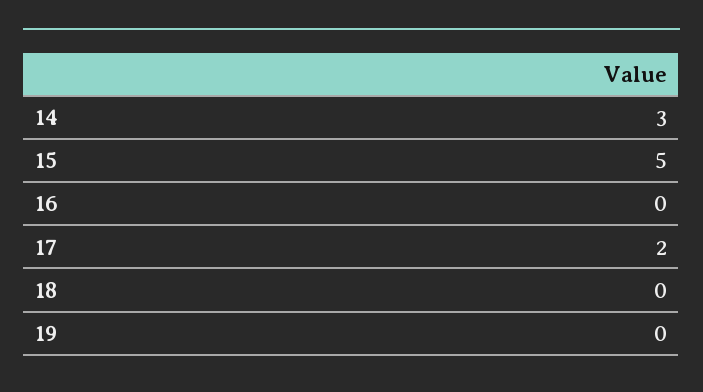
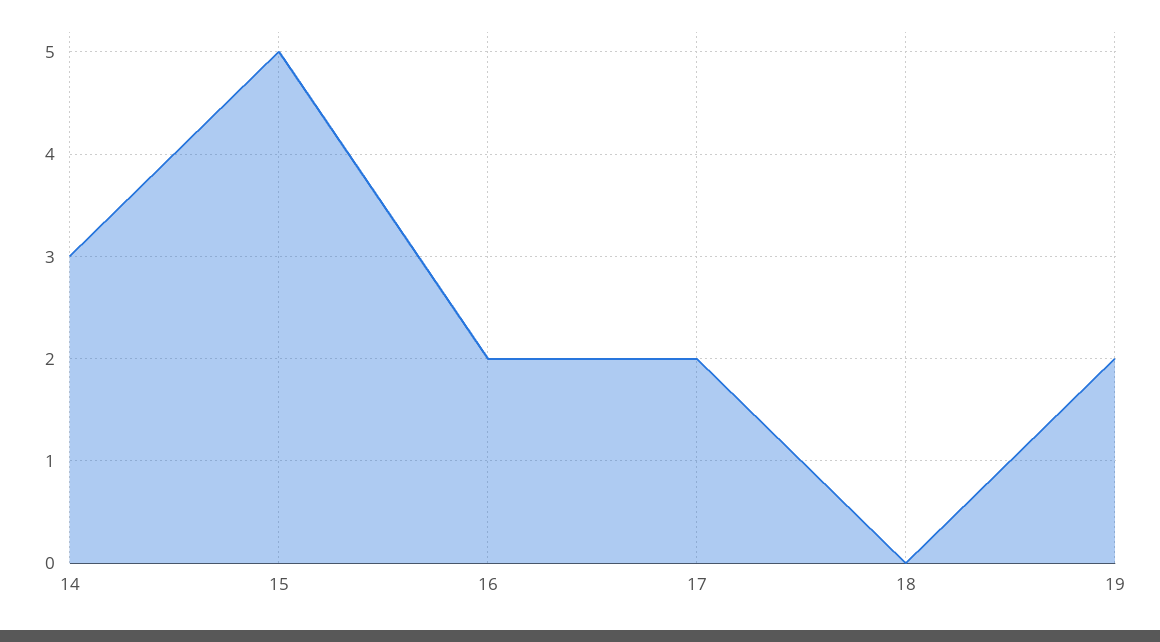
16: 0 -> 2
19: 0 -> 2

